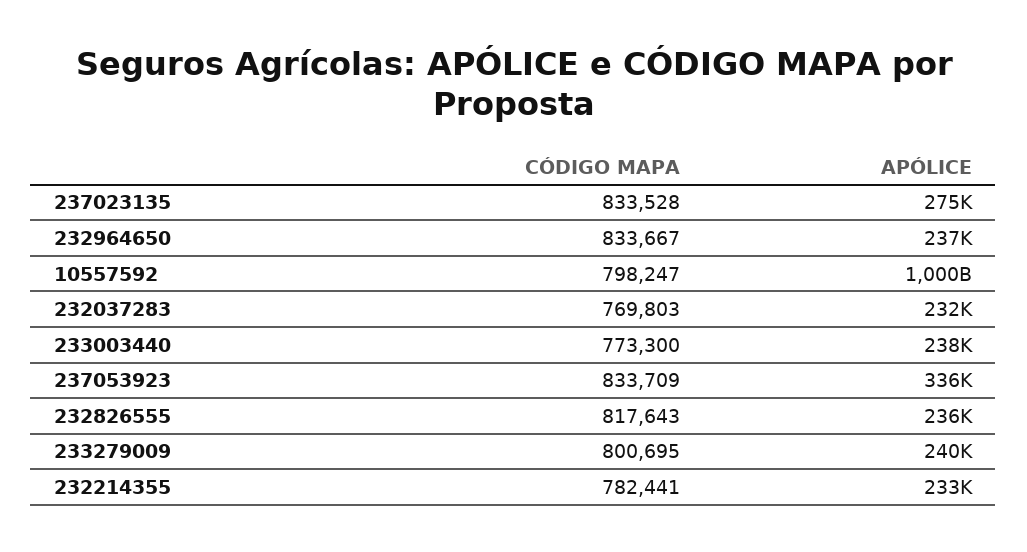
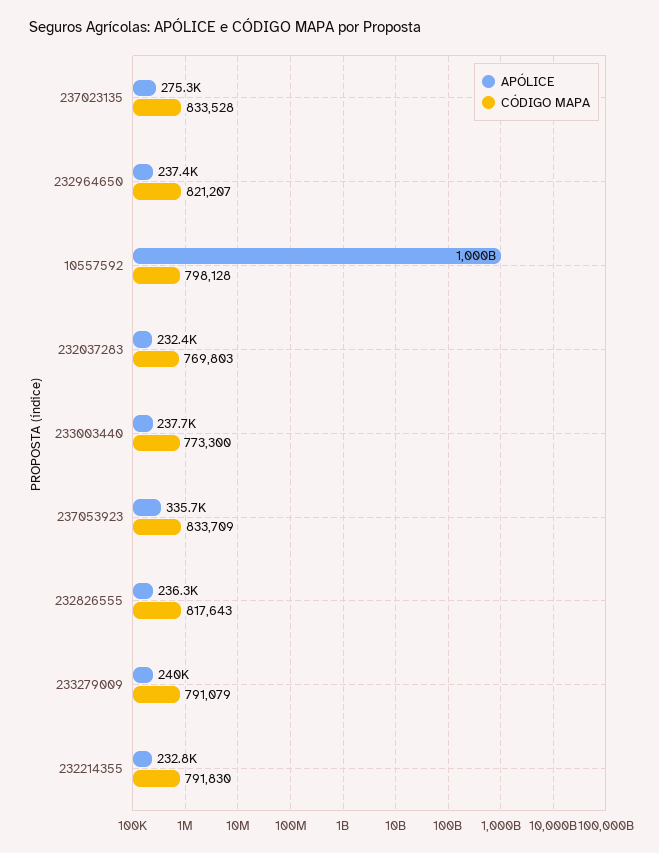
CÓDIGO MAPA, 232964650: 833667 -> 821207
CÓDIGO MAPA, 10557592: 798247 -> 798128
CÓDIGO MAPA, 233279009: 800695 -> 791079
CÓDIGO MAPA, 232214355: 782441 -> 791830

